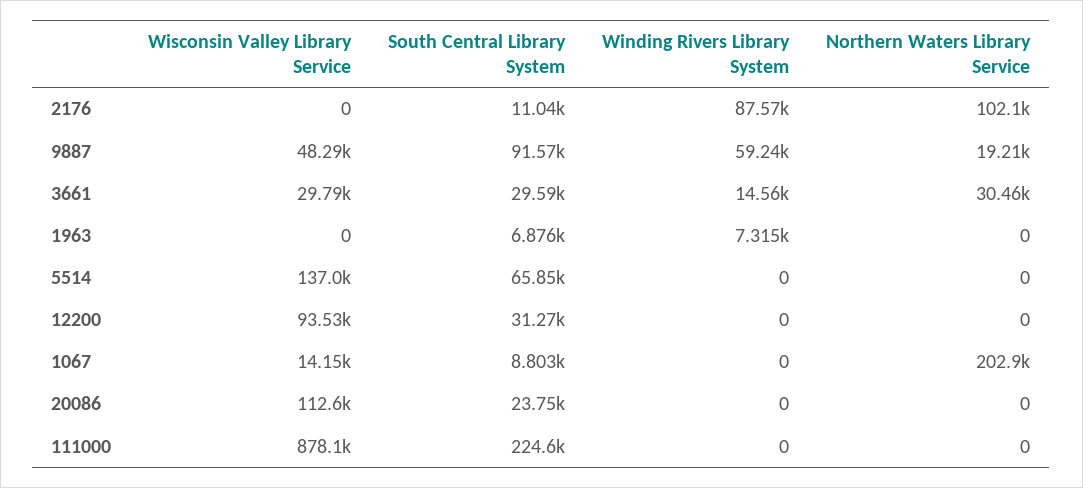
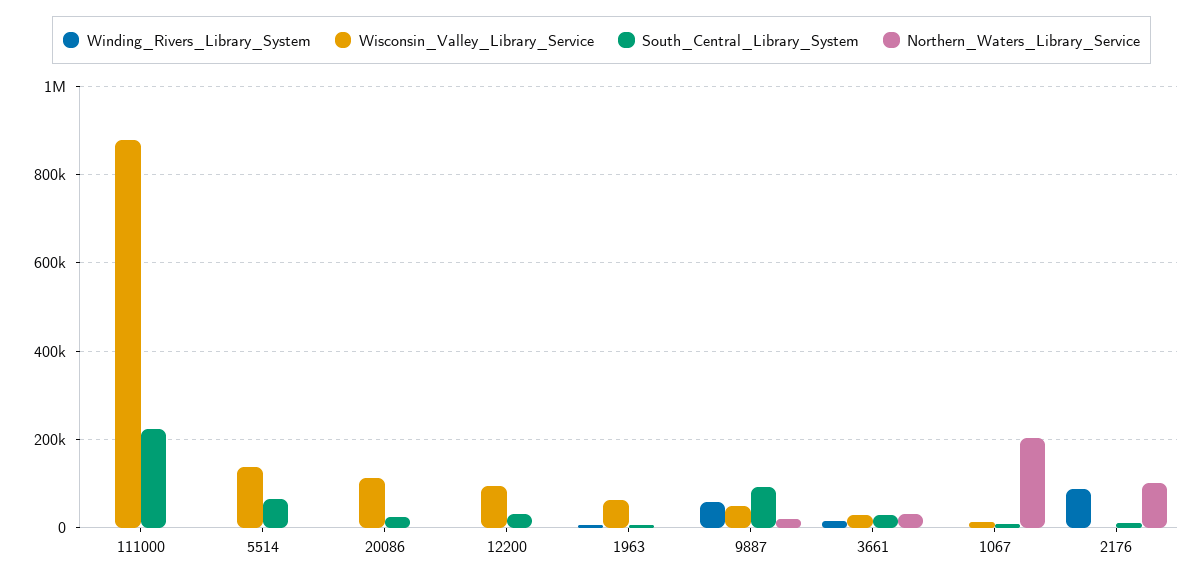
Wisconsin Valley Library Service, 1963: 0 -> 60000

